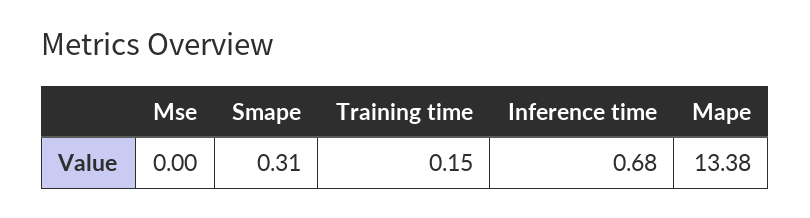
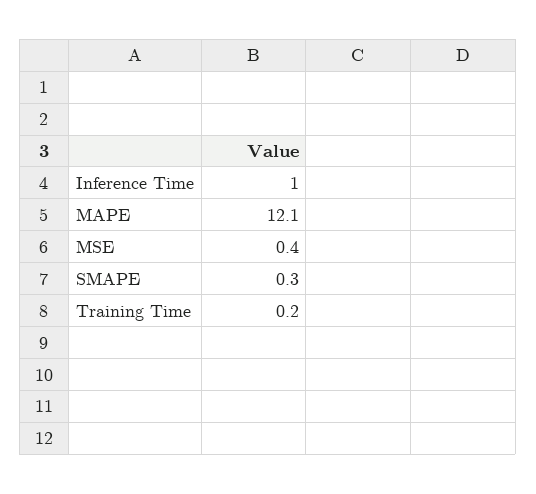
Mse: 0 -> 0.4
Inference time: 0.68 -> 1
Mape: 13.38 -> 12.1

